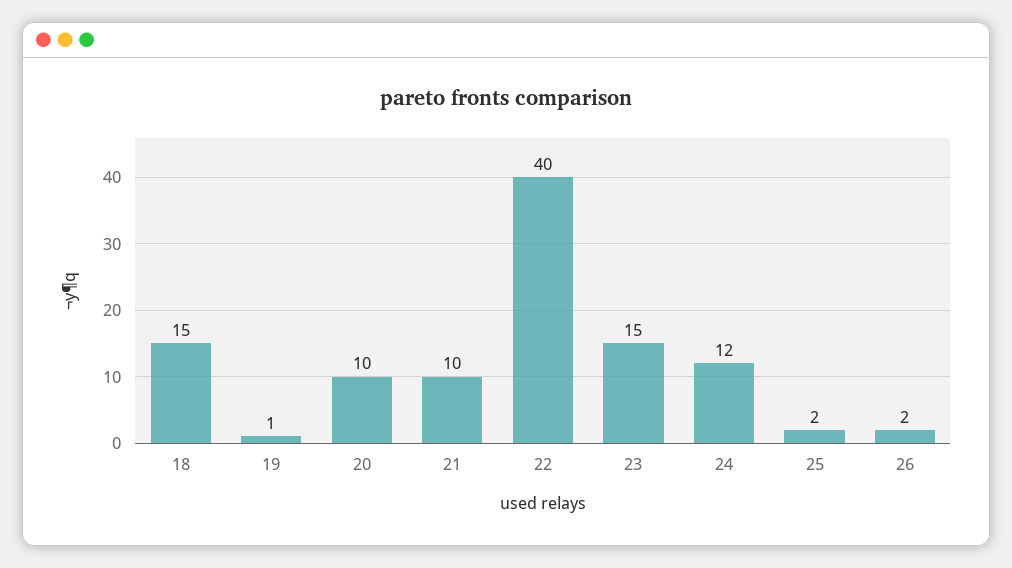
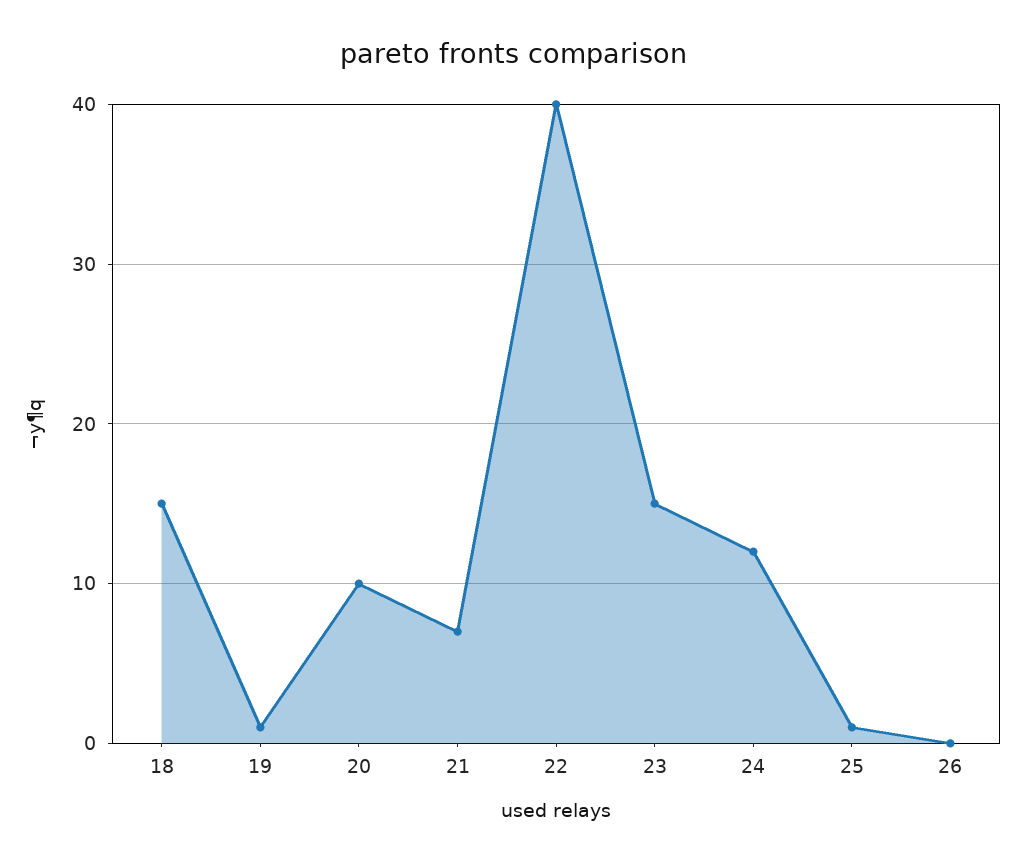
21: 10 -> 7
25: 2 -> 1
26: 2 -> 0

